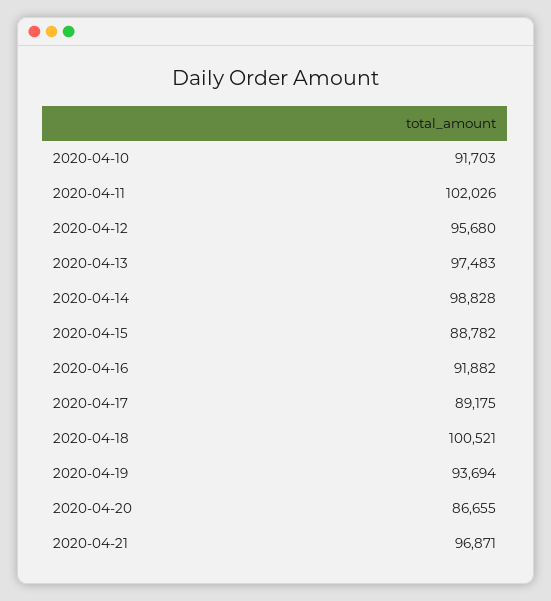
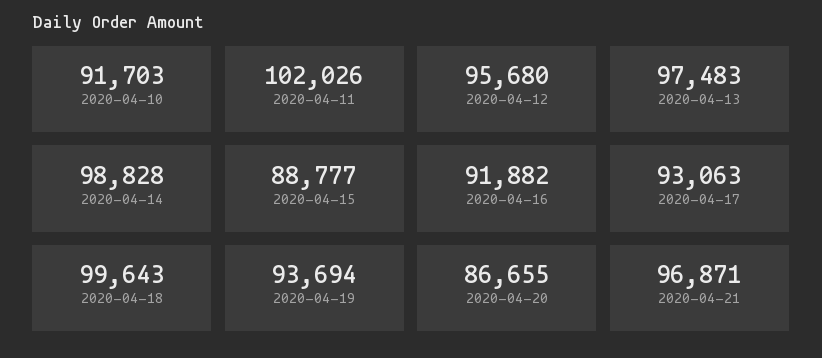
2020-04-15: 88782 -> 88777
2020-04-17: 89175 -> 93063
2020-04-18: 100521 -> 99643

